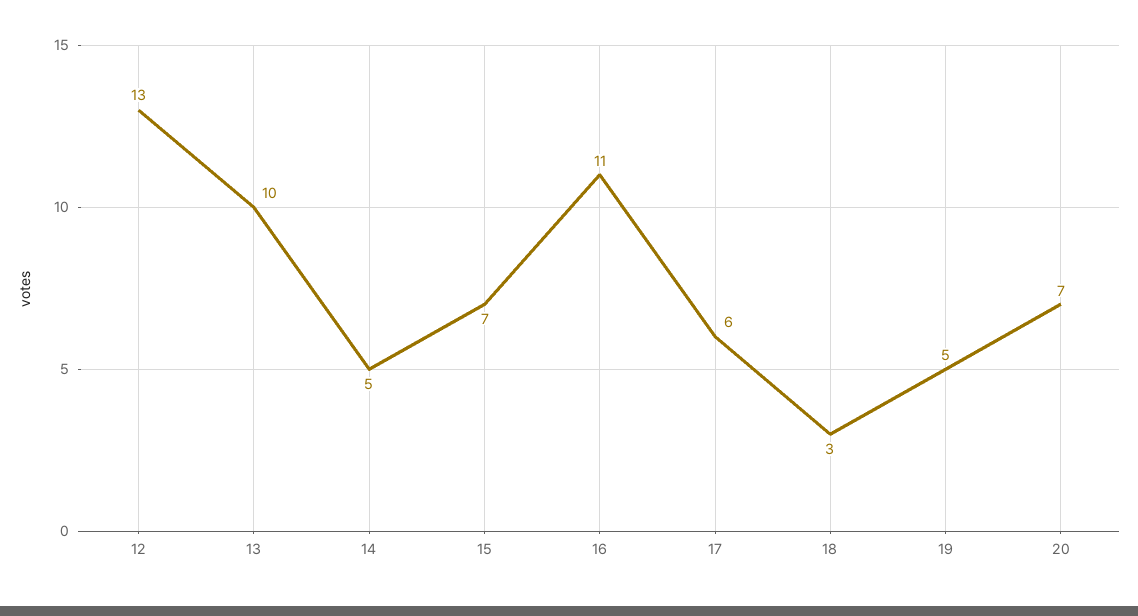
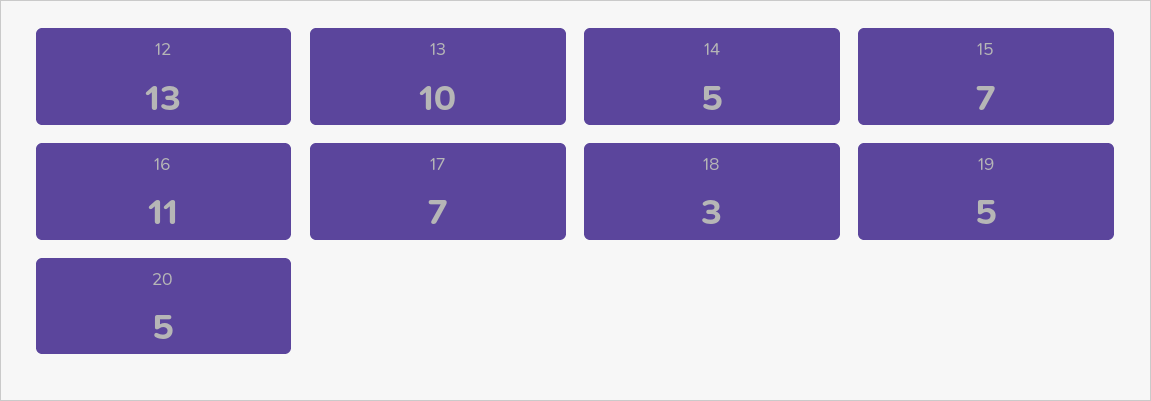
17: 6 -> 7
20: 7 -> 5

